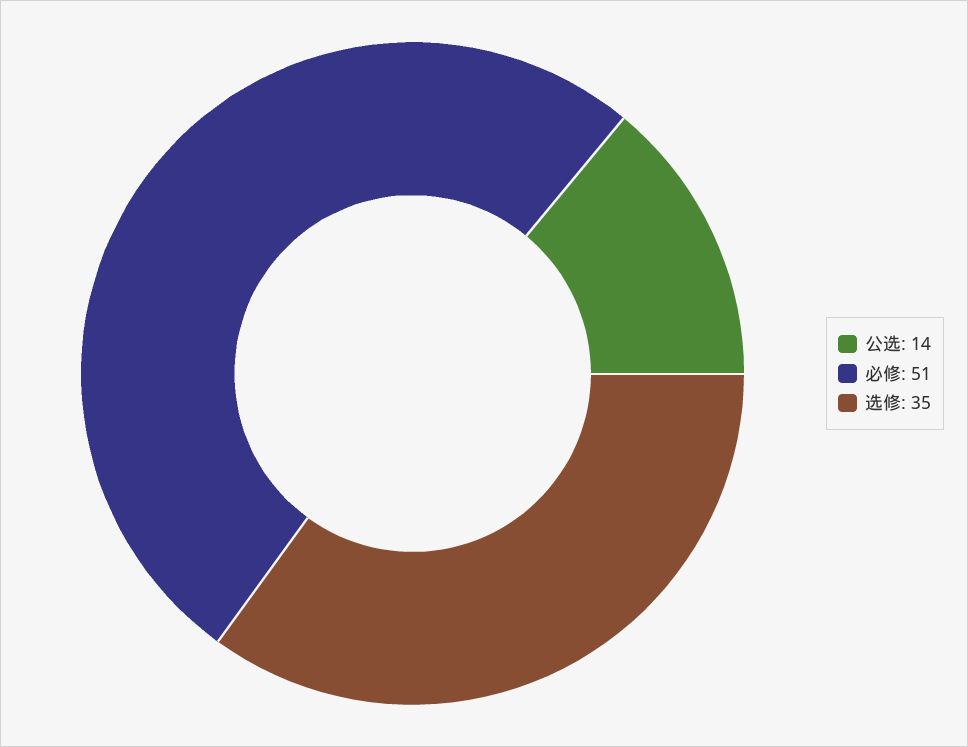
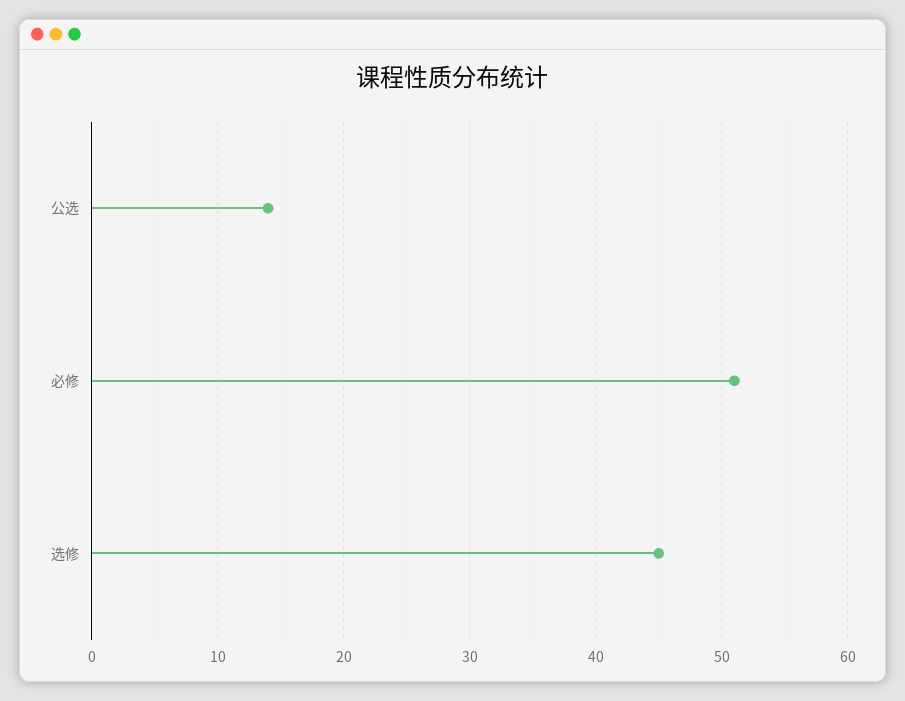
选修: 35 -> 45

